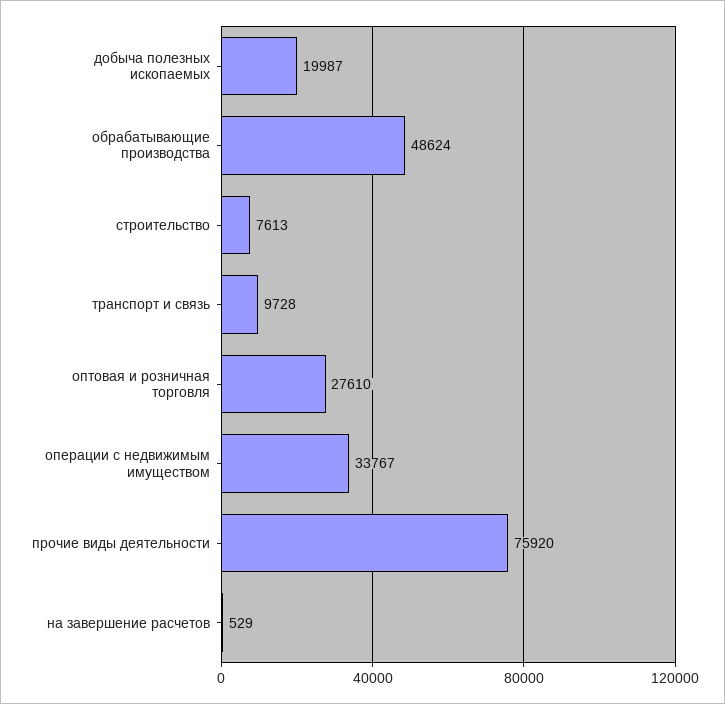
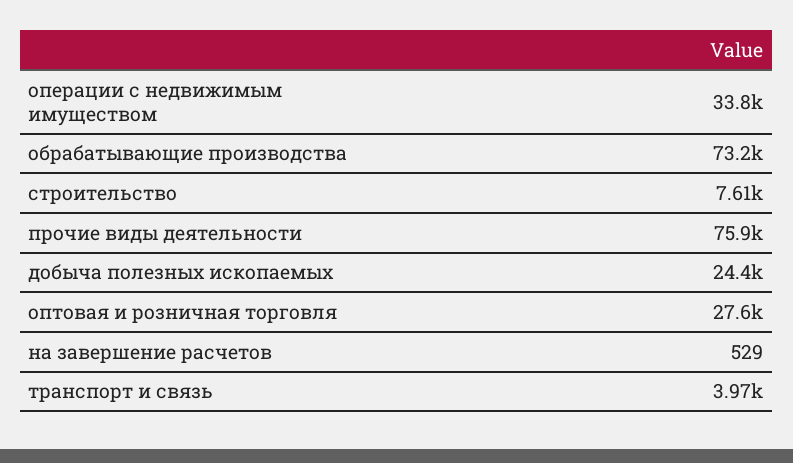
добыча полезных ископаемых: 19987 -> 24400
обрабатывающие производства: 48624 -> 73200
транспорт и связь: 9728 -> 3970

